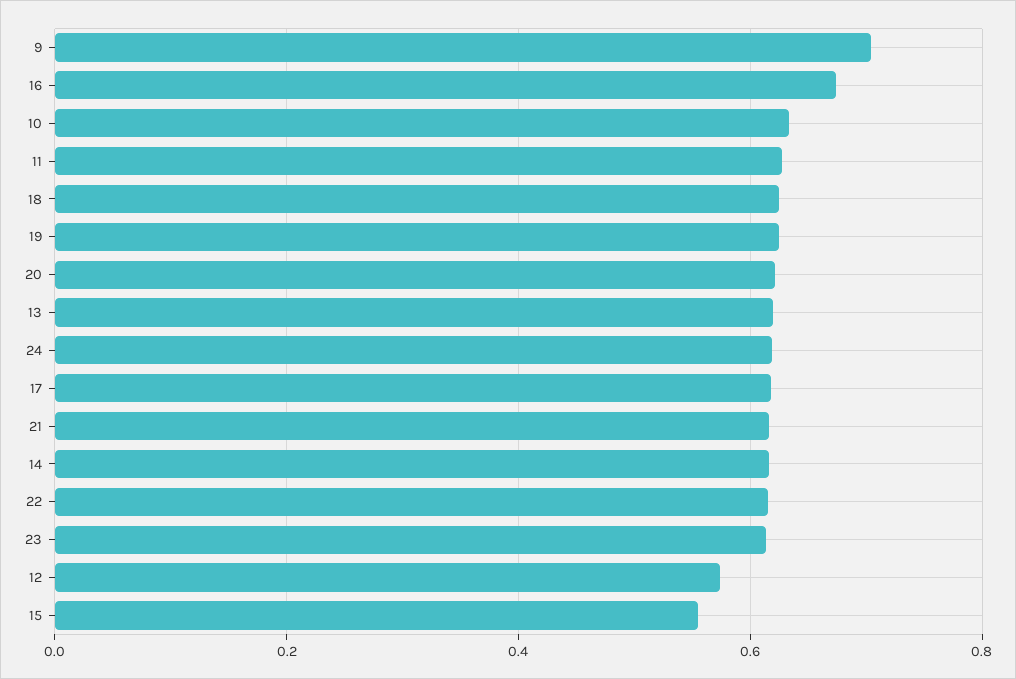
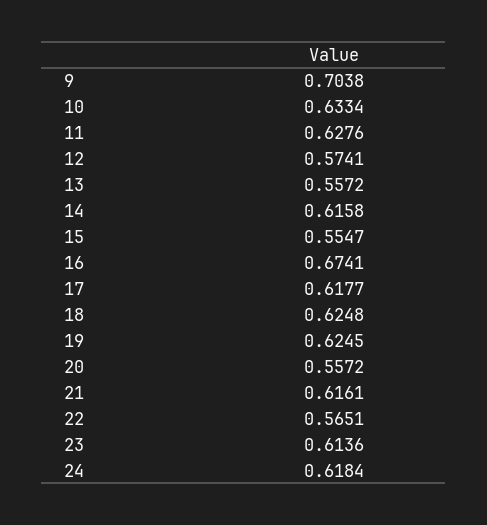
20: 0.62 -> 0.5572
13: 0.62 -> 0.5572
22: 0.62 -> 0.5651

